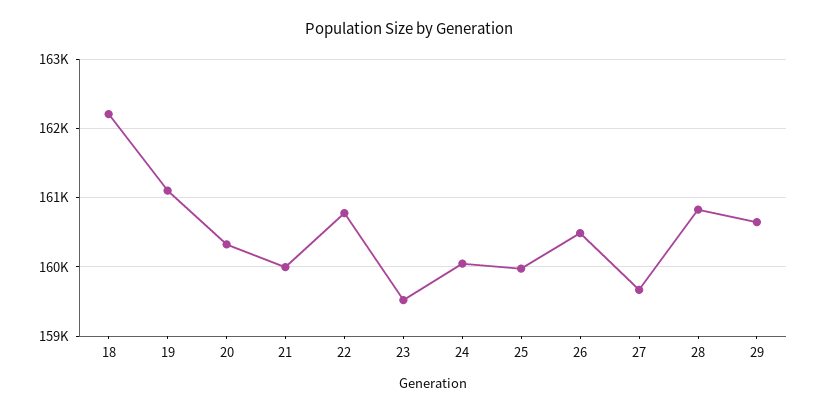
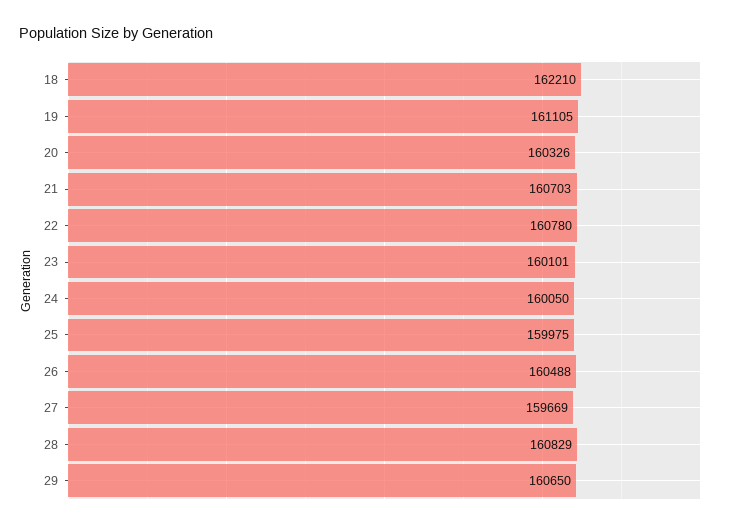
21: 160000 -> 160703
23: 159500 -> 160101

